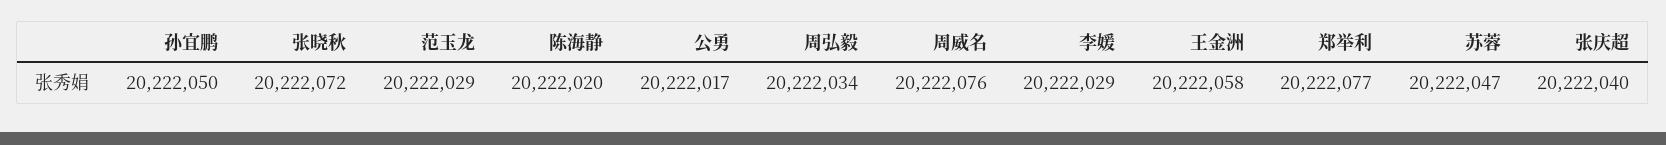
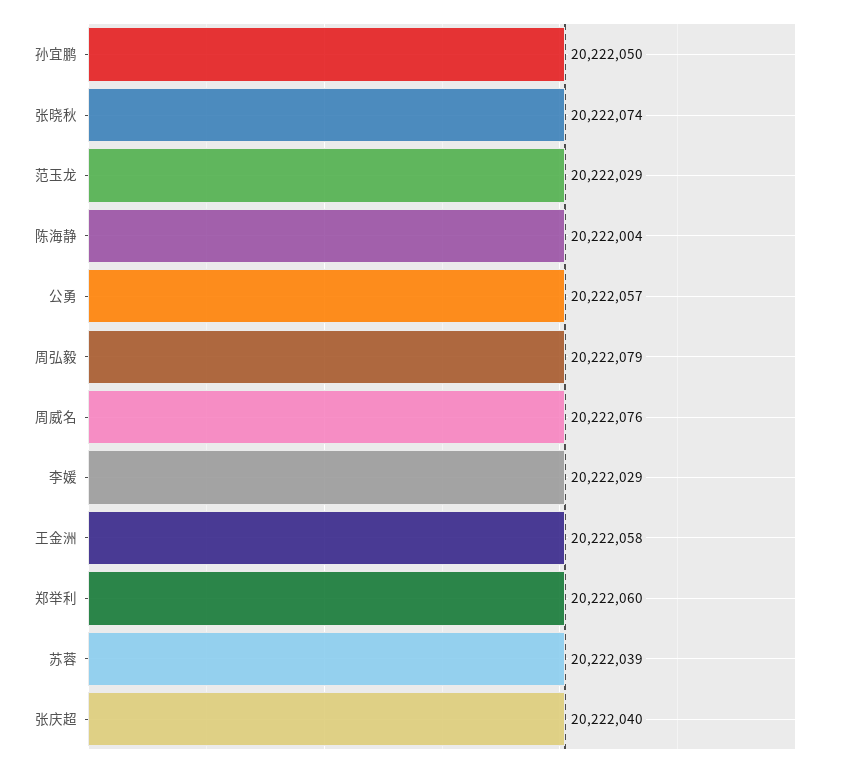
张晓秋: 20222072 -> 20222074
陈海静: 20222020 -> 20222004
公勇: 20222017 -> 20222057
周弘毅: 20222034 -> 20222079
郑举利: 20222077 -> 20222060
苏蓉: 20222047 -> 20222039

